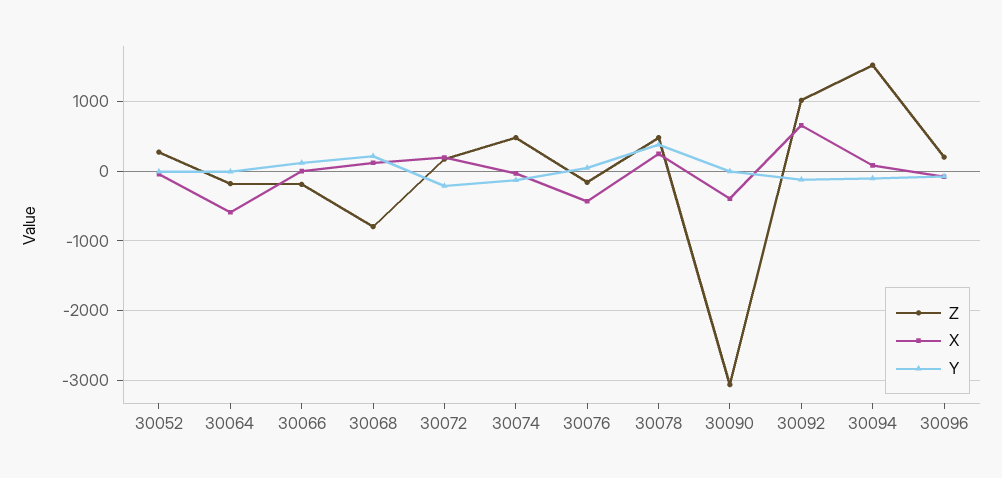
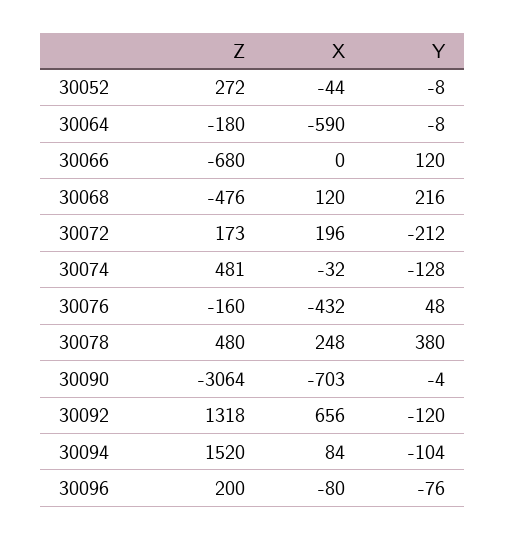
Z, 30066: -200 -> -680
Z, 30068: -800 -> -476
X, 30090: -400 -> -703
Z, 30092: 1000 -> 1318

